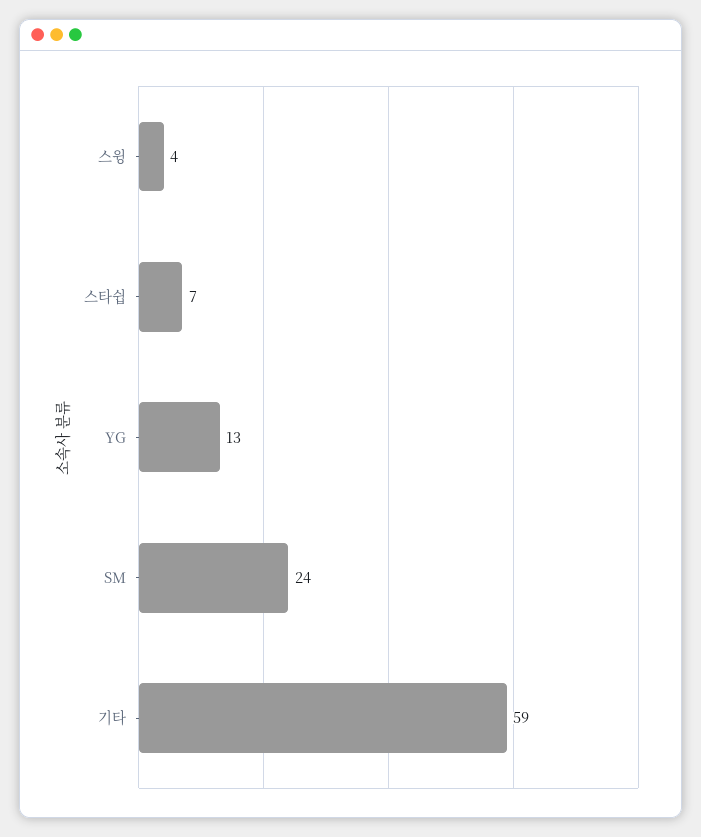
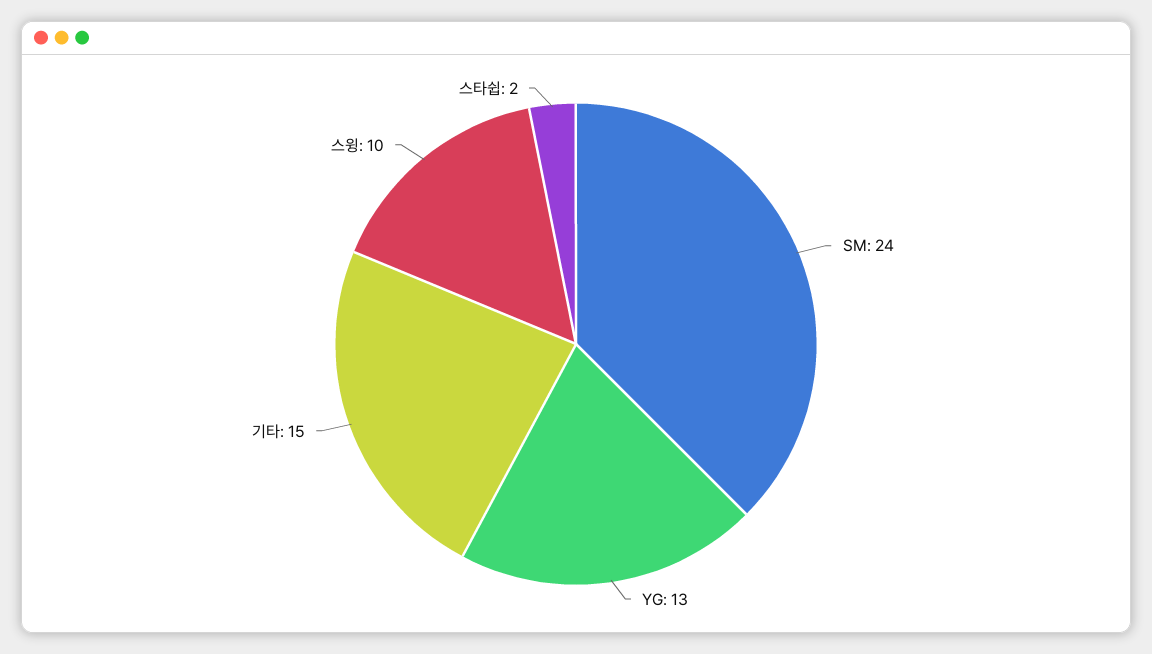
스윙: 4 -> 10
스타쉽: 7 -> 2
기타: 59 -> 15

